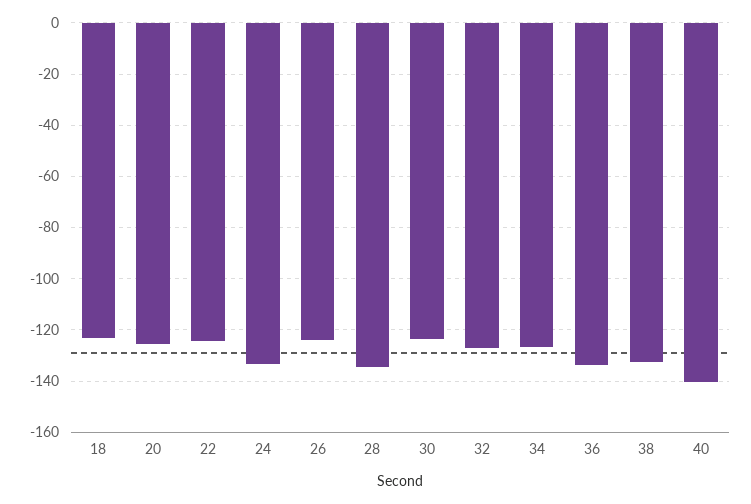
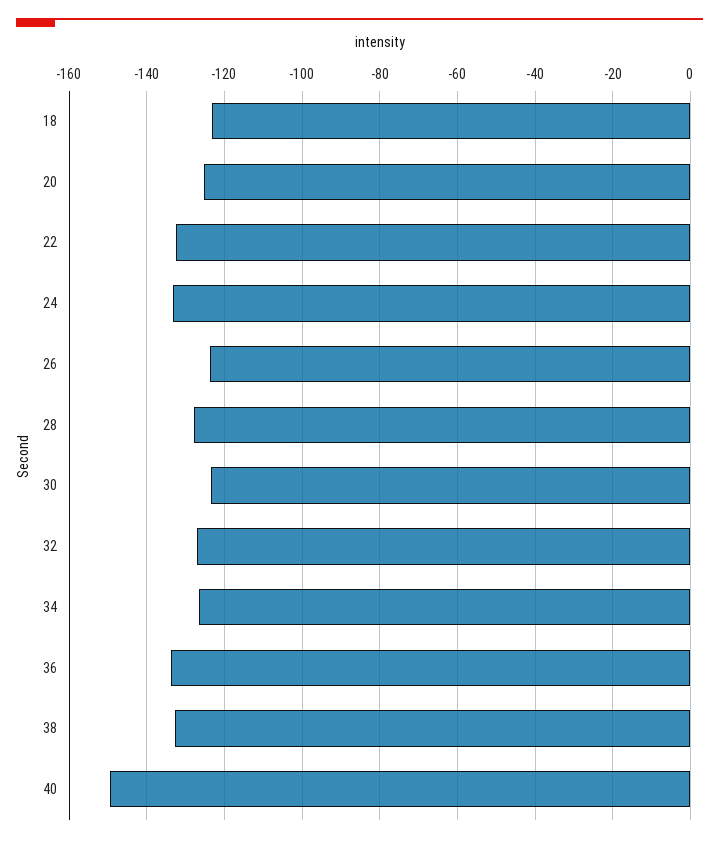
22: -125 -> -132
28: -135 -> -128
40: -140 -> -150

